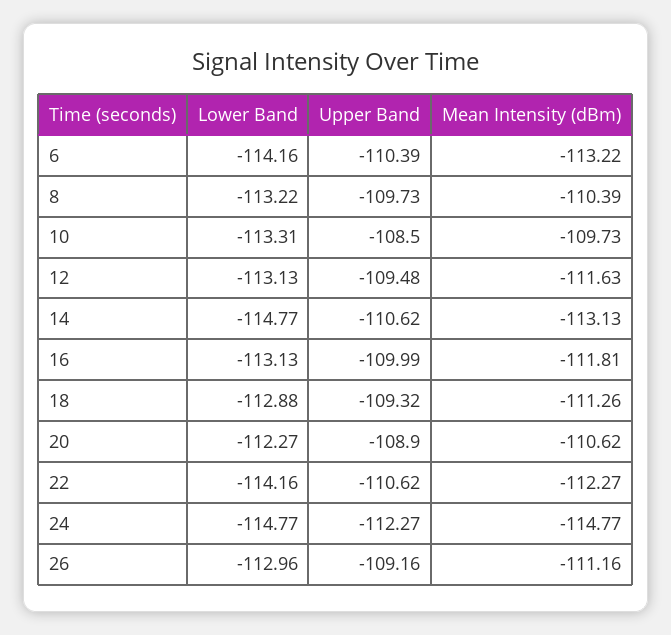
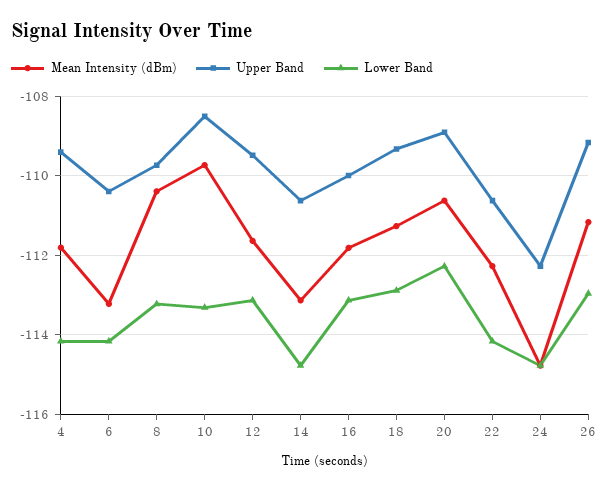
Mean Intensity (dBm), 4: none -> -111.8
Upper Band, 4: none -> -109.4
Lower Band, 4: none -> -114.2

